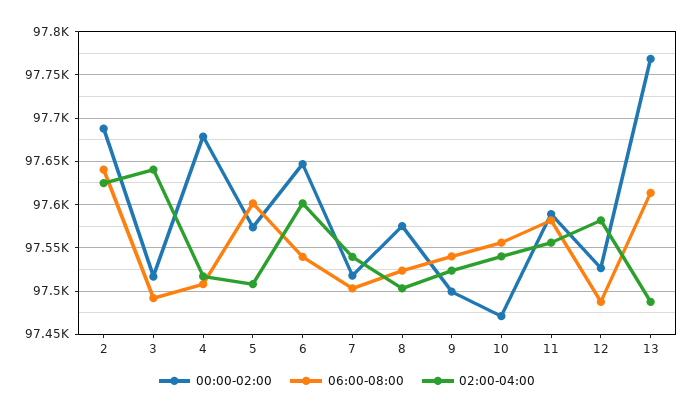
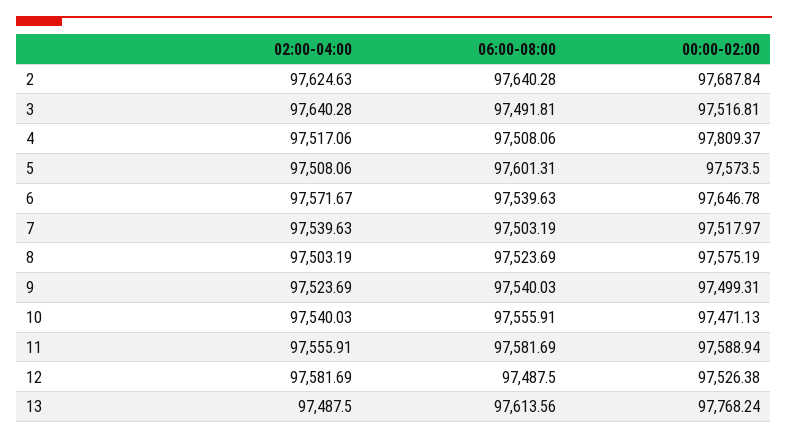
00:00-02:00, 4: 97680 -> 97809.37
02:00-04:00, 6: 97600 -> 97571.67

